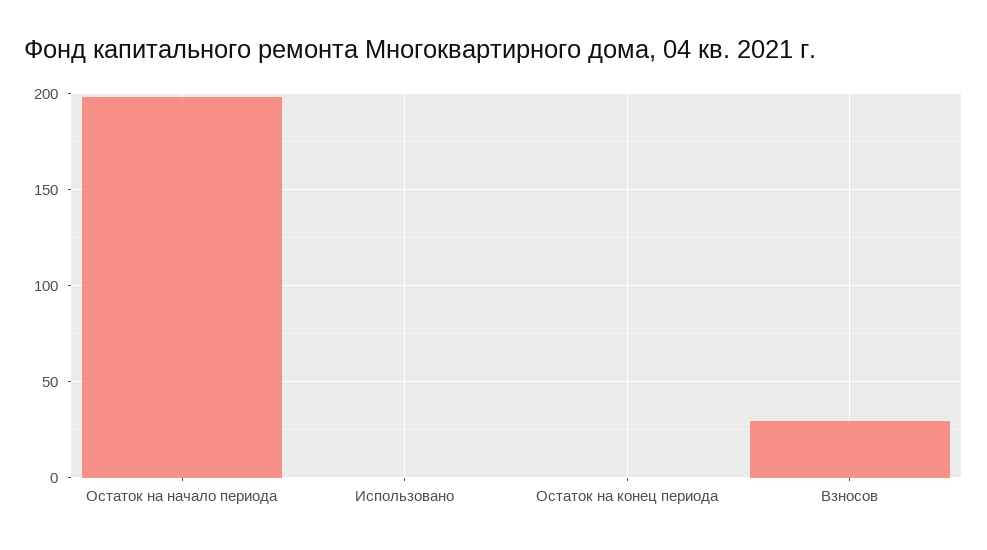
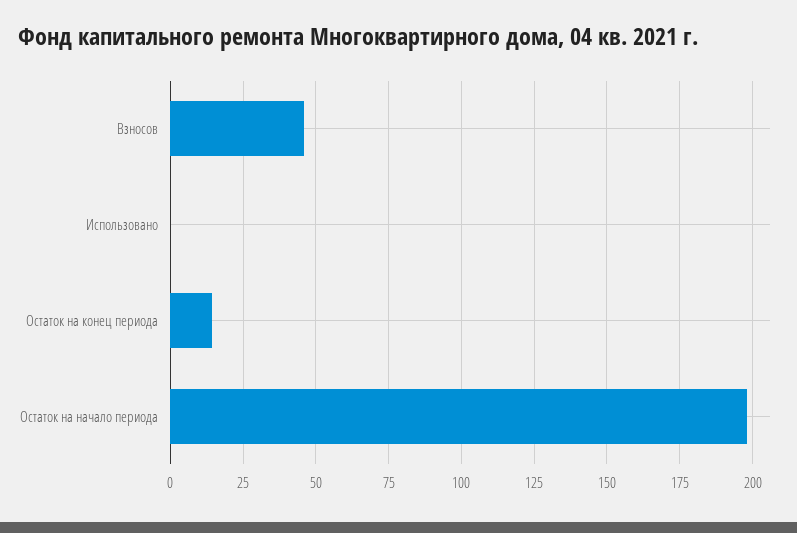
Остаток на конец периода: 0 -> 15
Взносов: 30 -> 45

